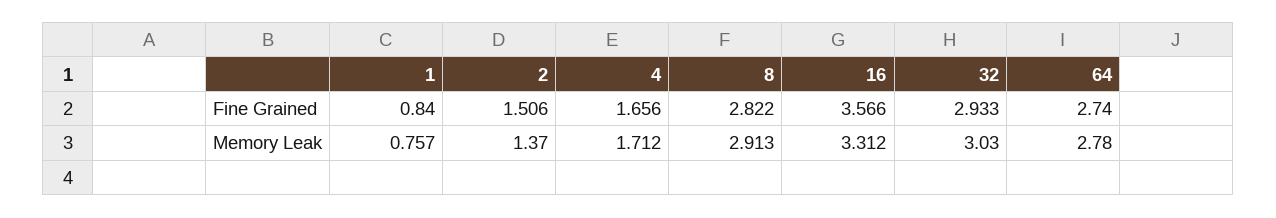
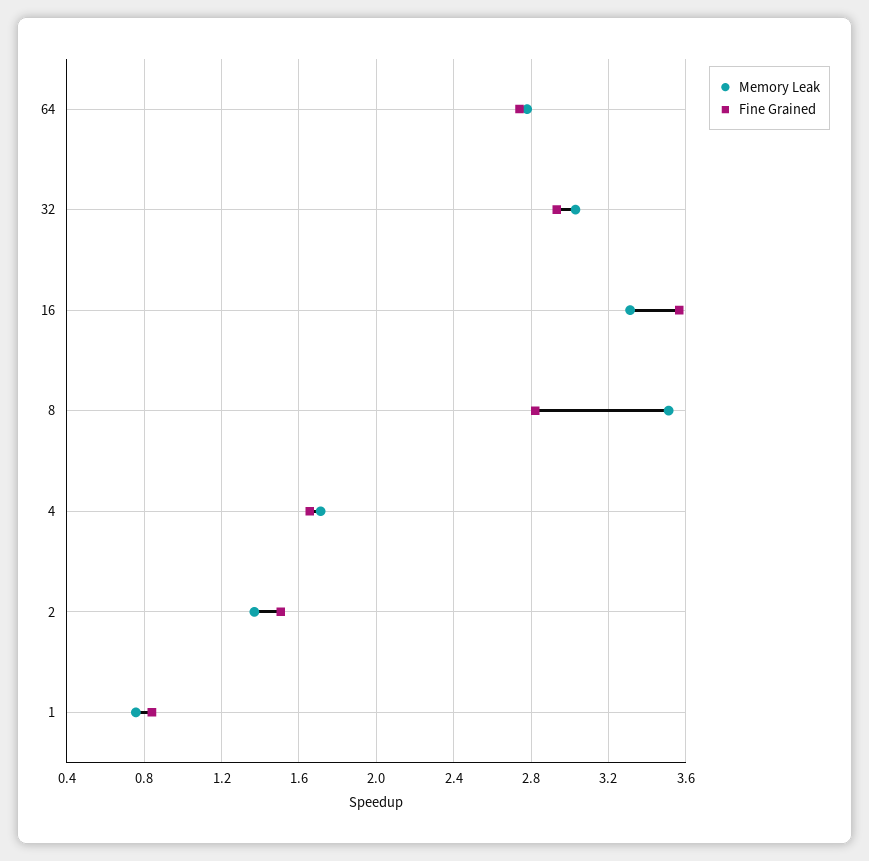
Memory Leak, 8: 2.913 -> 3.5

